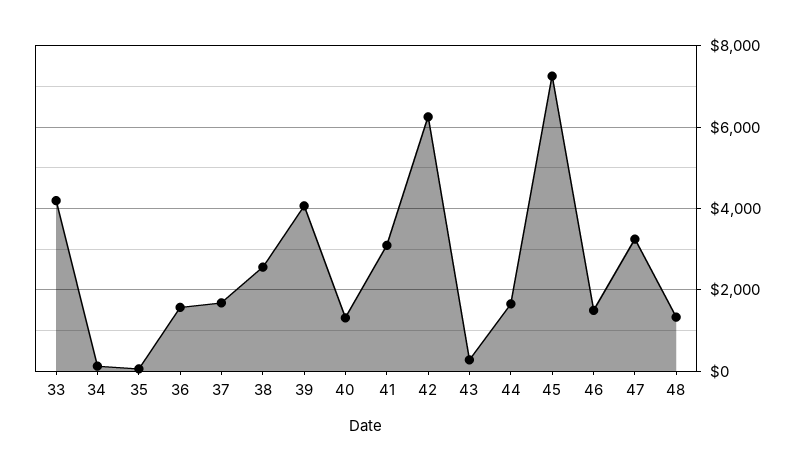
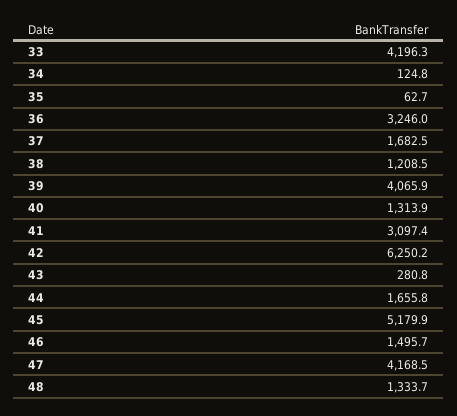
36: 1600 -> 3246
38: 2600 -> 1208.5
45: 7200 -> 5179.9
47: 3200 -> 4168.5

